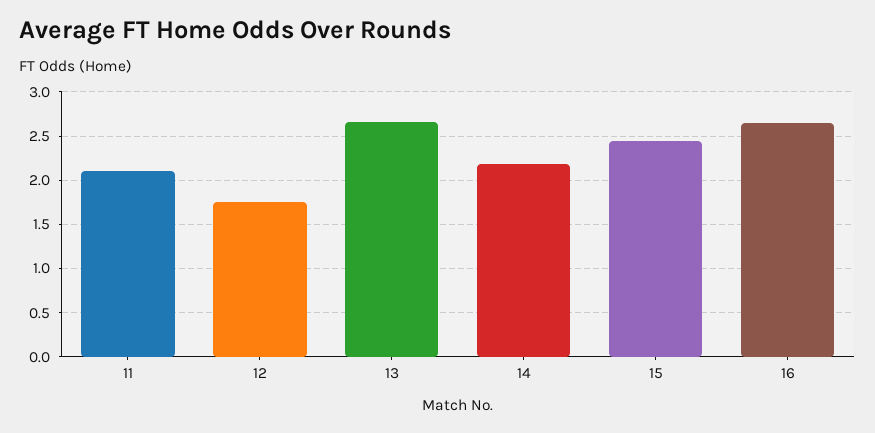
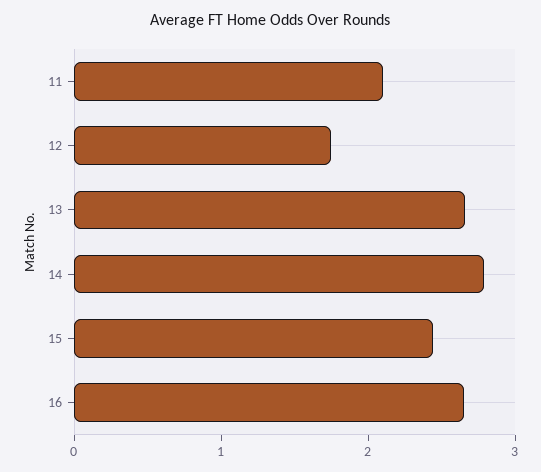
14: 2.2 -> 2.8

